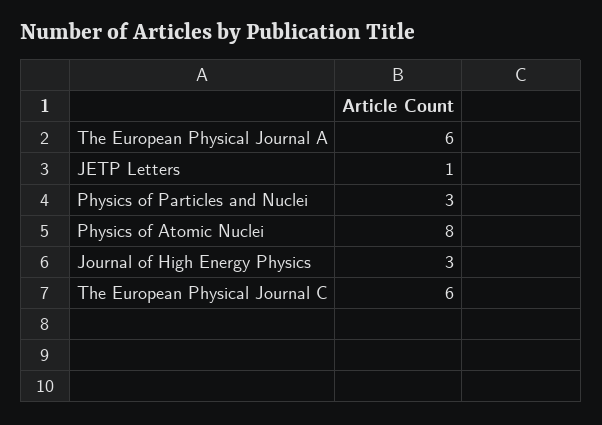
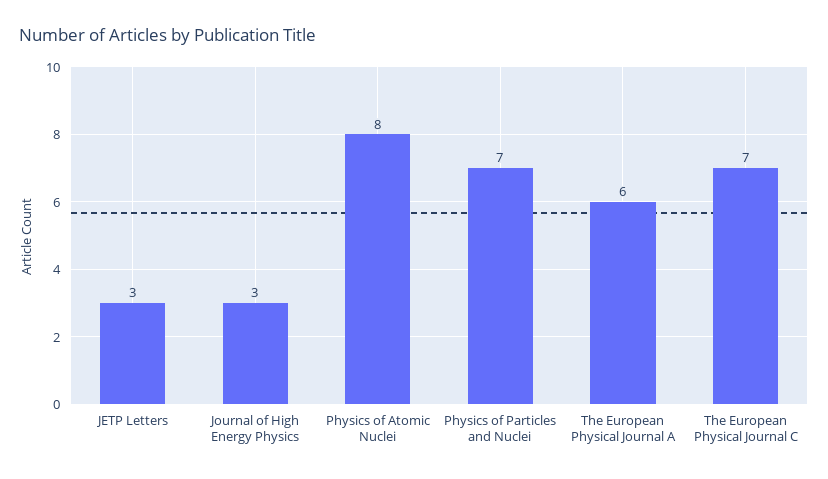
JETP Letters: 1 -> 3
Physics of Particles and Nuclei: 3 -> 7
The European Physical Journal C: 6 -> 7

